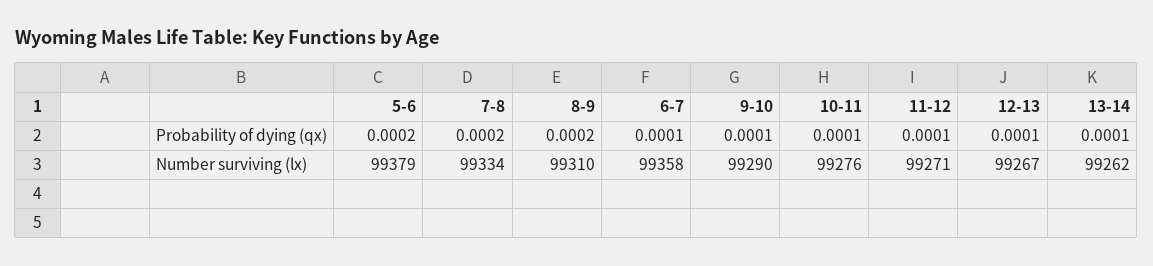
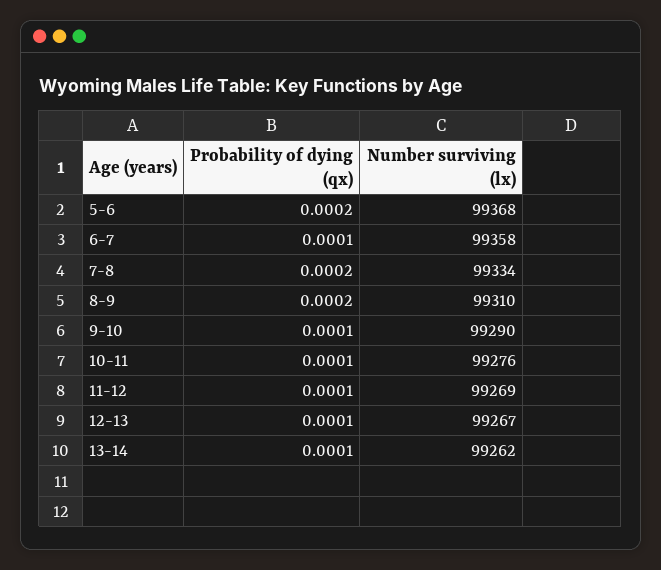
5-6, Number surviving (lx): 99379 -> 99368
11-12, Number surviving (lx): 99271 -> 99269

